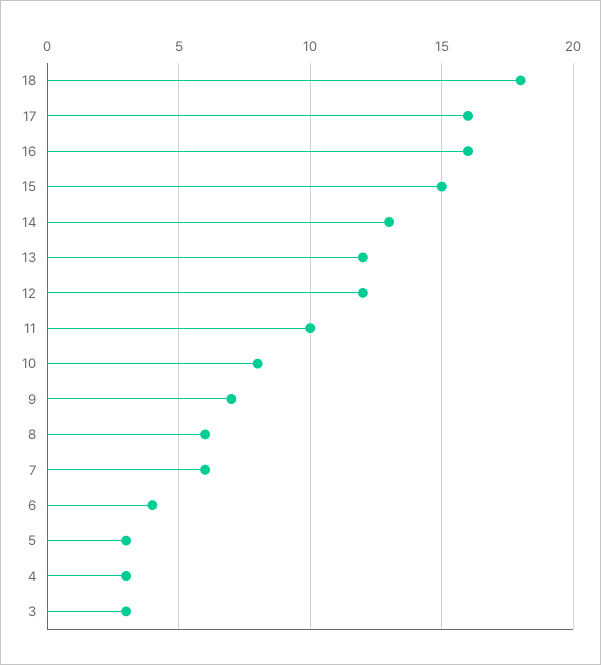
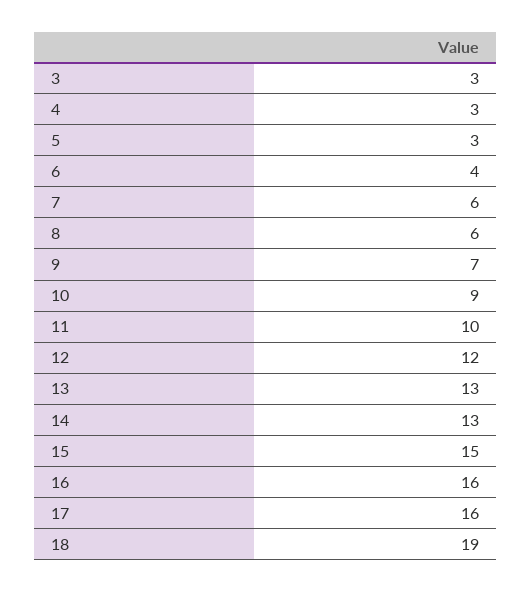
18: 18 -> 19
13: 12 -> 13
10: 8 -> 9

